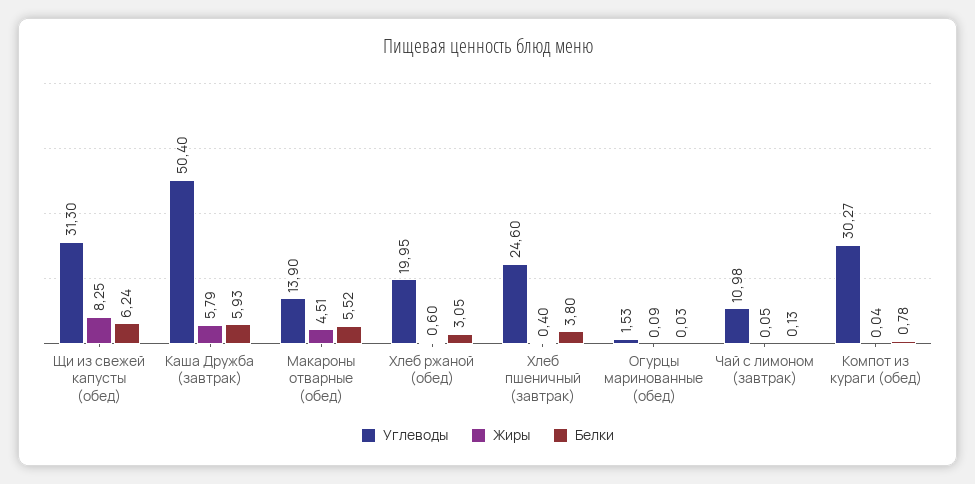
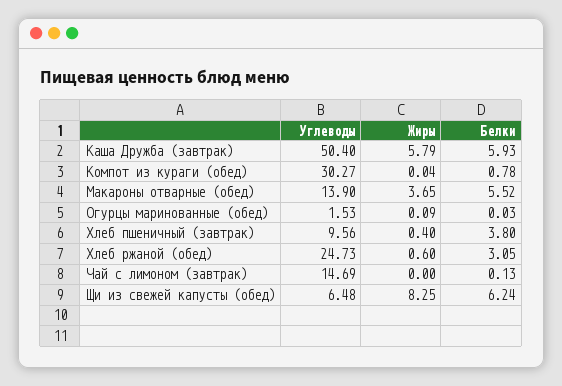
Углеводы, Щи из свежей капусты (обед): 31.3 -> 6.48
Жиры, Макароны отварные (обед): 4.51 -> 3.65
Углеводы, Хлеб ржаной (обед): 19.95 -> 24.73
Углеводы, Хлеб пшеничный (завтрак): 24.6 -> 9.56
Углеводы, Чай с лимоном (завтрак): 10.98 -> 14.69
Жиры, Чай с лимоном (завтрак): 0.05 -> 0

